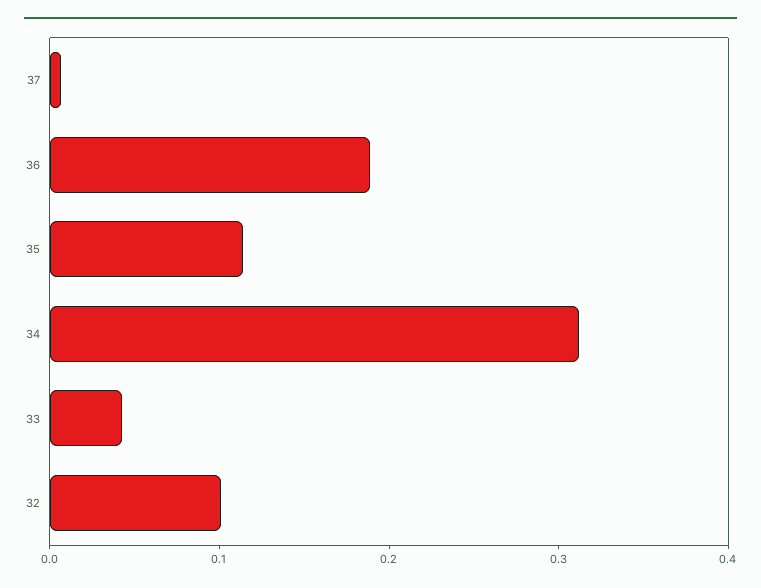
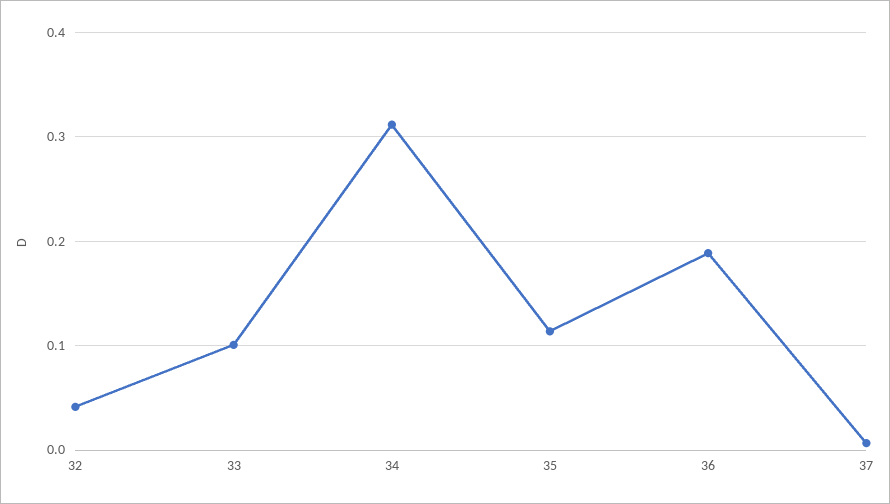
33: 0.04 -> 0.1
32: 0.1 -> 0.04

